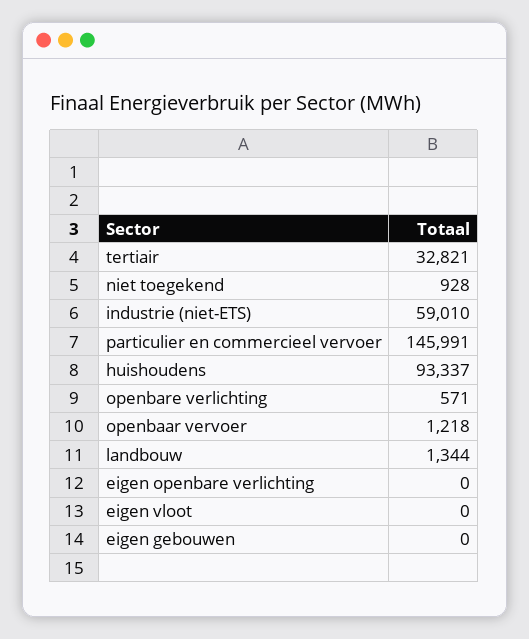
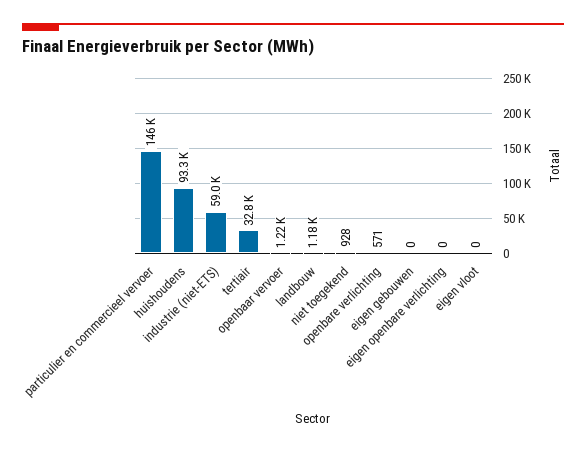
landbouw: 1344 -> 1180

